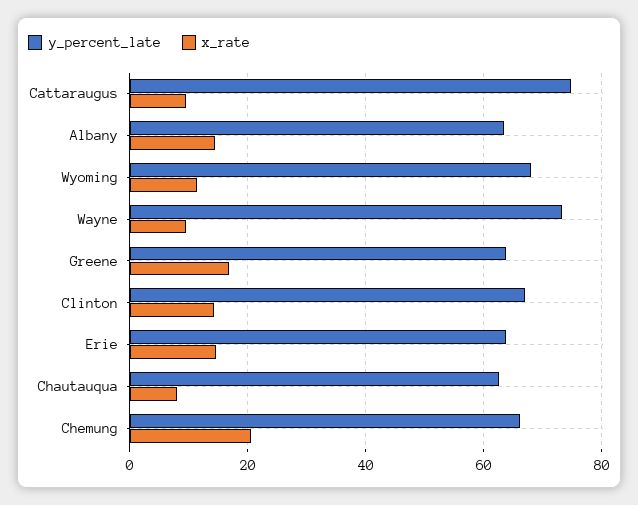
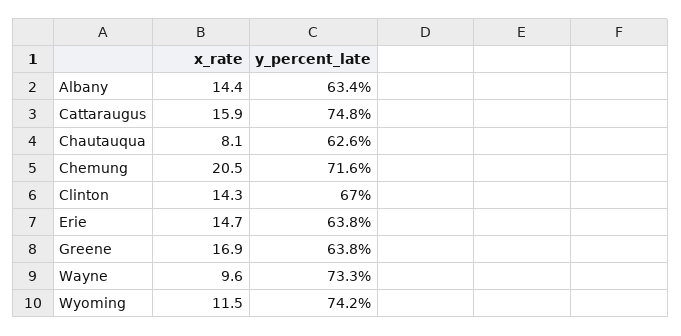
x_rate, Cattaraugus: 10 -> 15.9
y_percent_late, Wyoming: 68 -> 74.2
y_percent_late, Chemung: 66 -> 71.6

